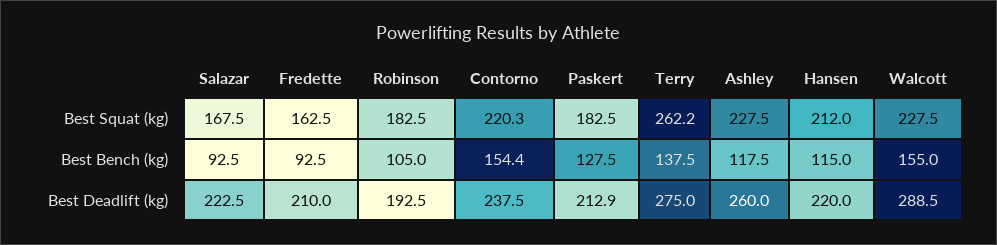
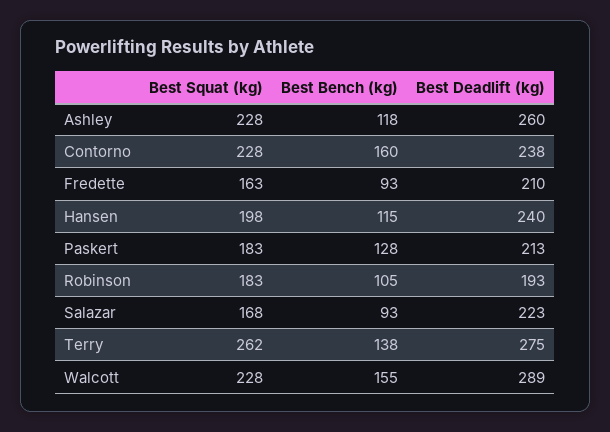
Contorno, Best Squat (kg): 220.3 -> 228
Hansen, Best Squat (kg): 212 -> 198
Contorno, Best Bench (kg): 154.4 -> 160
Hansen, Best Deadlift (kg): 220 -> 240

